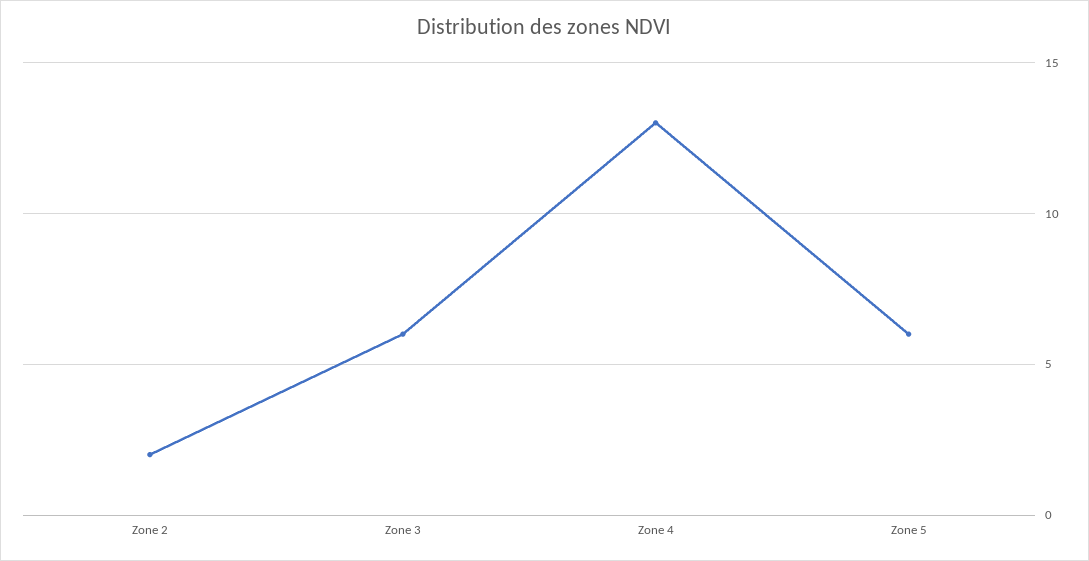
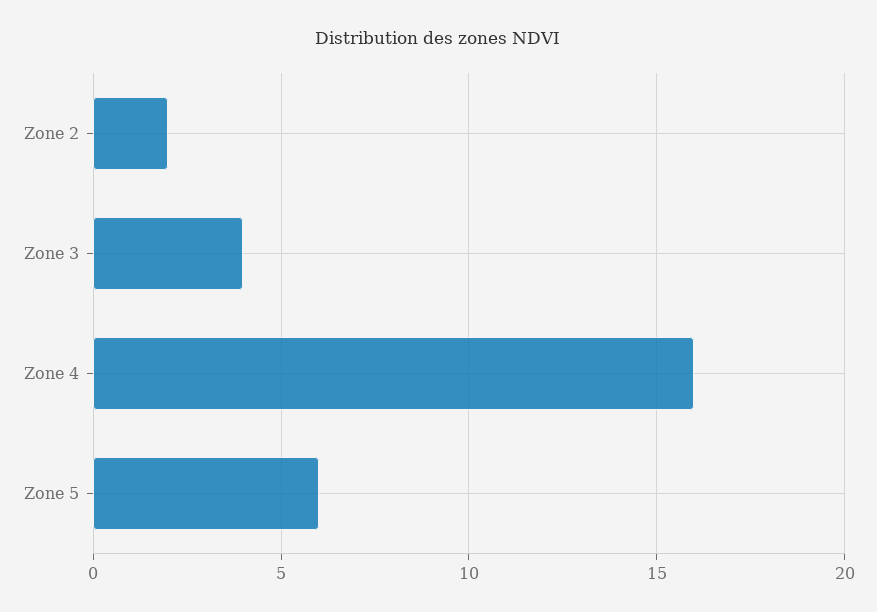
Zone 3: 6 -> 4
Zone 4: 13 -> 16

